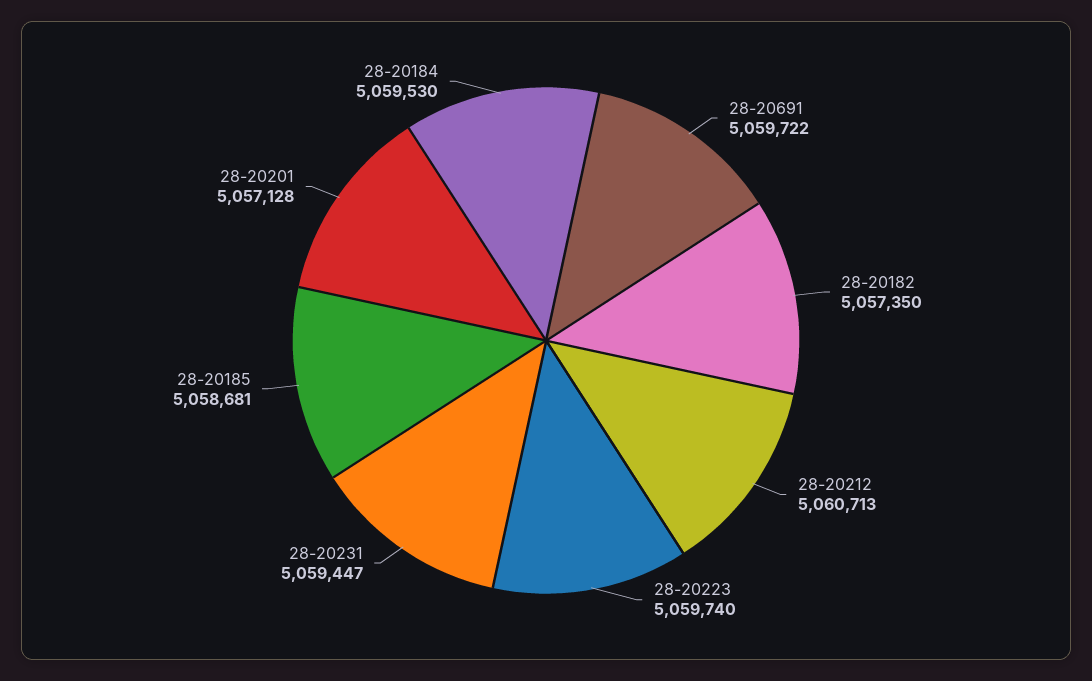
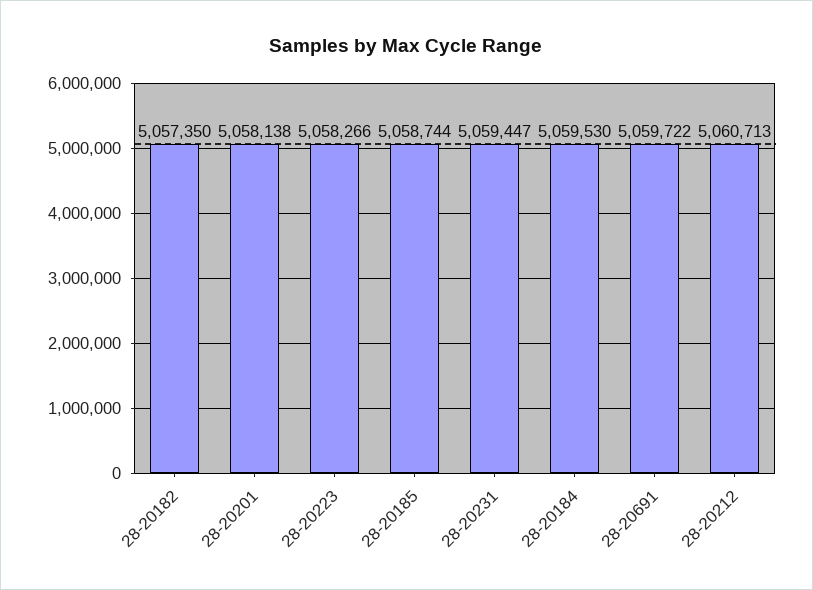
28-20223: 5059740 -> 5058266
28-20185: 5058681 -> 5058744
28-20201: 5057128 -> 5058138

